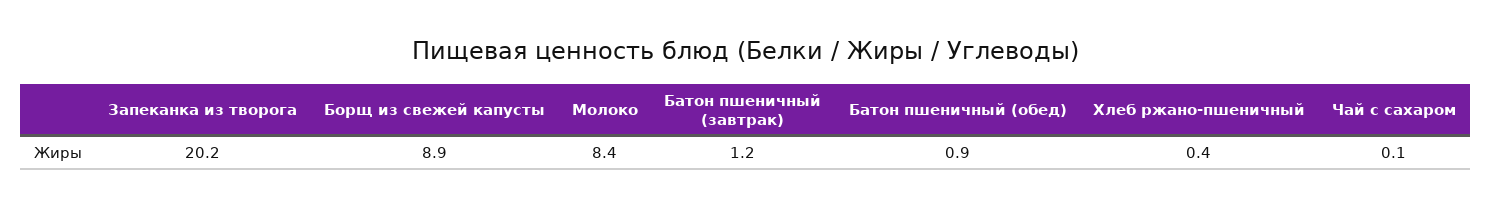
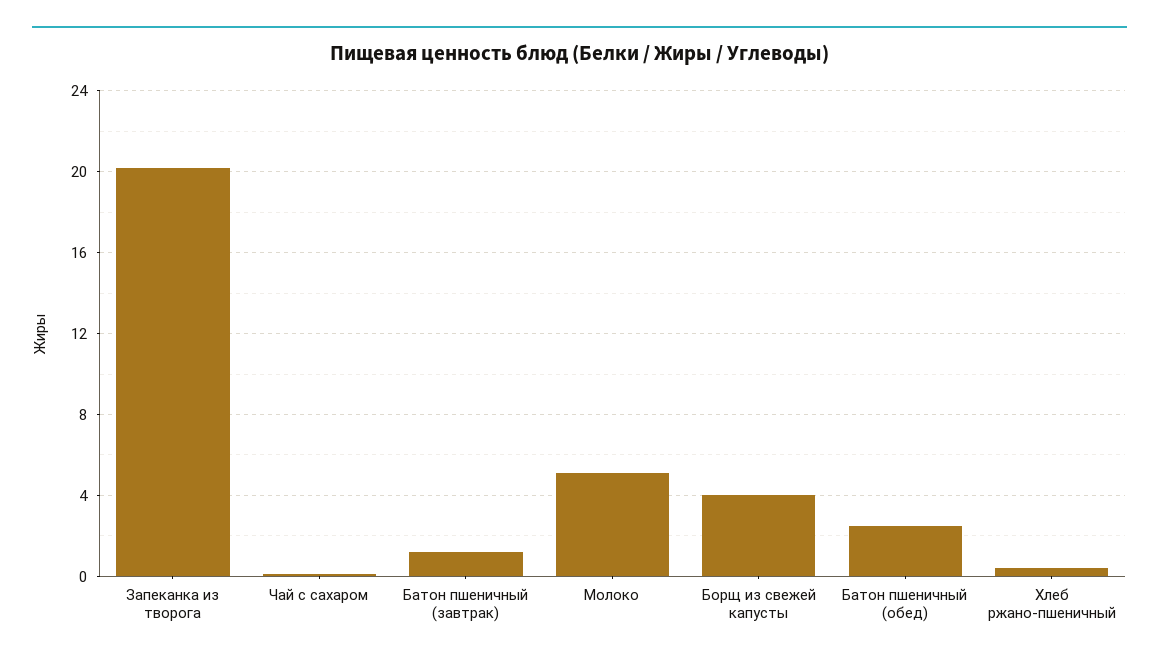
Борщ из свежей капусты: 8.9 -> 4
Молоко: 8.4 -> 5
Батон пшеничный (обед): 0.9 -> 2.5

